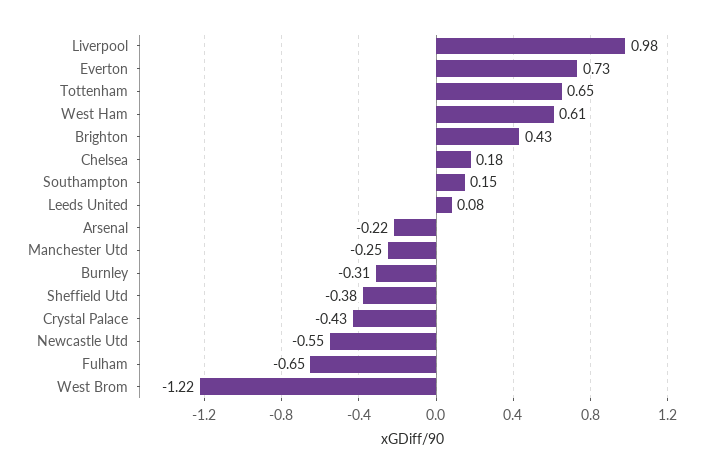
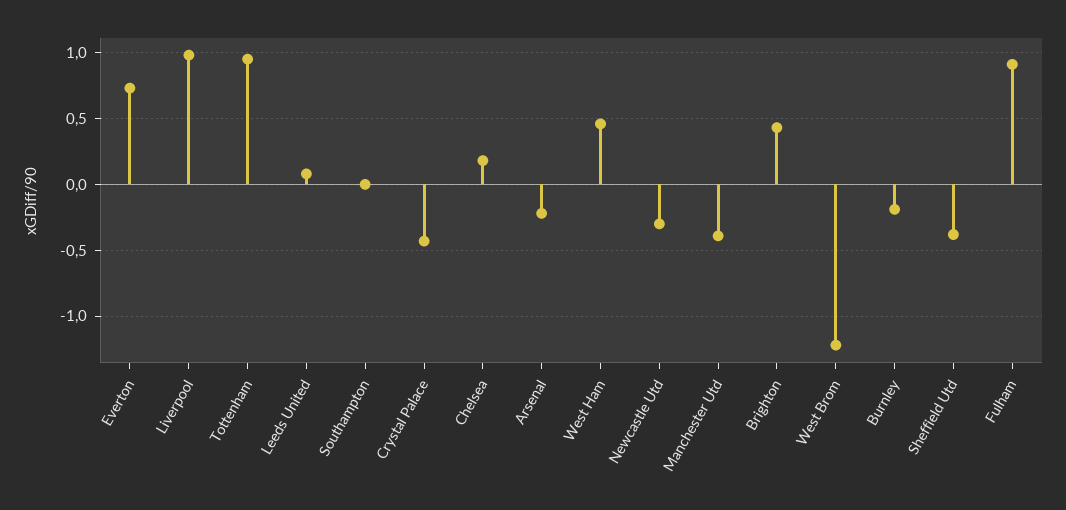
Tottenham: 0.65 -> 0.95
West Ham: 0.61 -> 0.45
Southampton: 0.15 -> 0
Manchester Utd: -0.25 -> -0.4
Burnley: -0.31 -> -0.2
Newcastle Utd: -0.55 -> -0.3
Fulham: -0.65 -> 0.9

